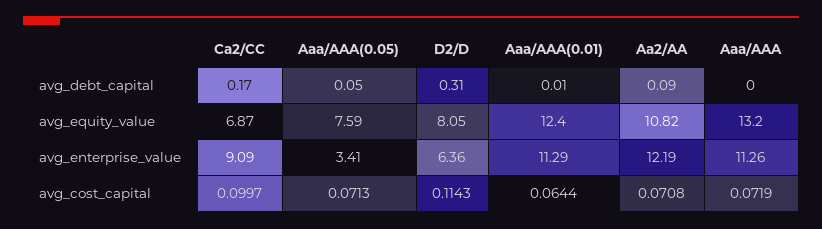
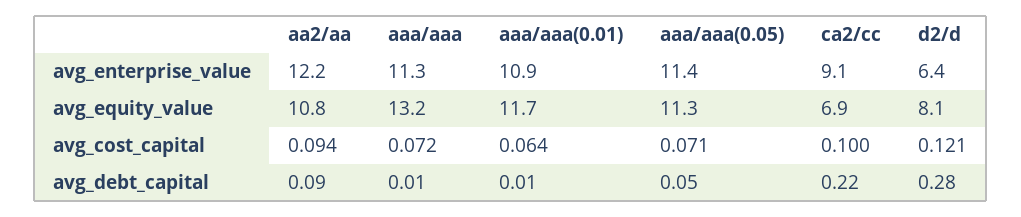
Ca2/CC, avg_debt_capital: 0.17 -> 0.22
D2/D, avg_debt_capital: 0.31 -> 0.28
Aaa/AAA, avg_debt_capital: 0 -> 0.01
Aaa/AAA(0.05), avg_equity_value: 7.59 -> 11.3
Aaa/AAA(0.01), avg_equity_value: 12.4 -> 11.7
Aaa/AAA(0.05), avg_enterprise_value: 3.41 -> 11.4
Aaa/AAA(0.01), avg_enterprise_value: 11.29 -> 10.9
D2/D, avg_cost_capital: 0.1143 -> 0.121
Aa2/AA, avg_cost_capital: 0.0708 -> 0.094

